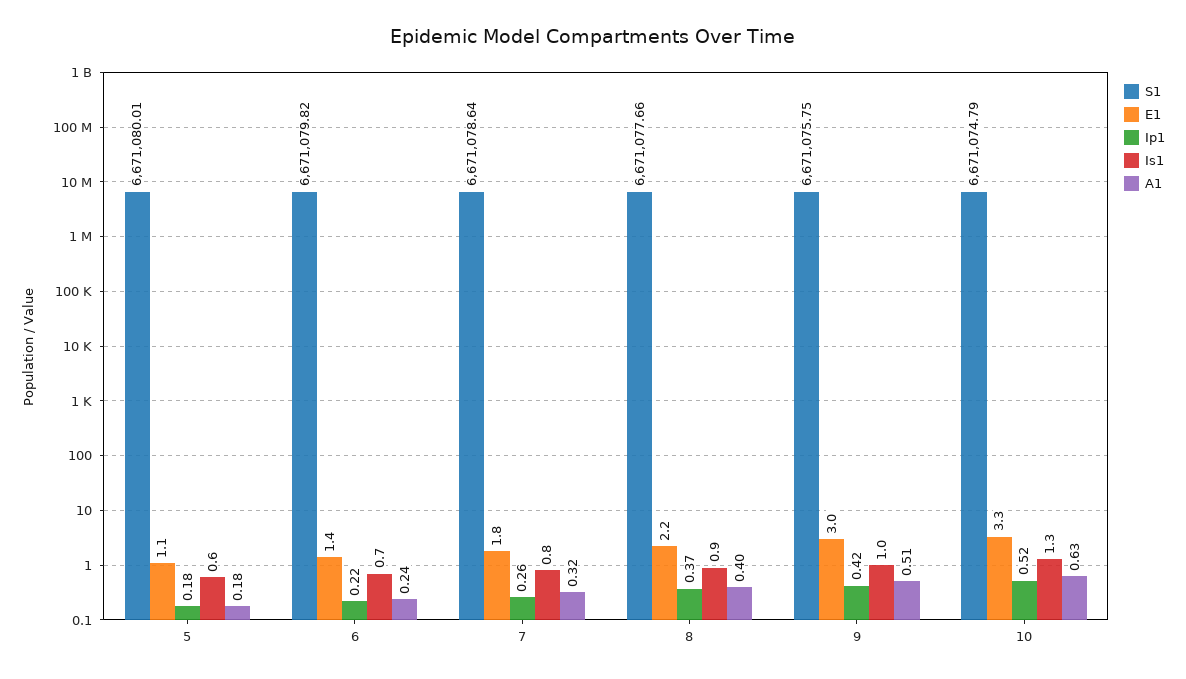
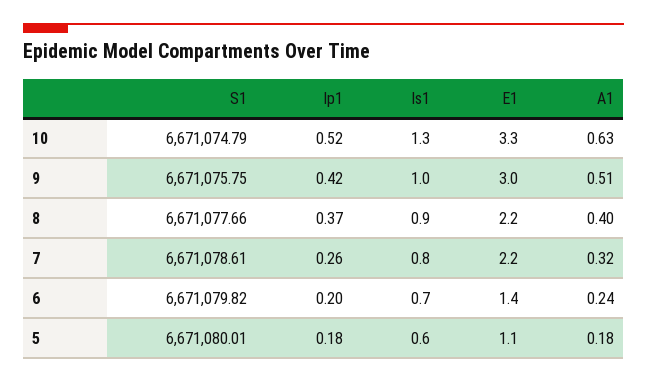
Ip1, 6: 0.22 -> 0.2
S1, 7: 6671078.64 -> 6671078.61
E1, 7: 1.8 -> 2.2

